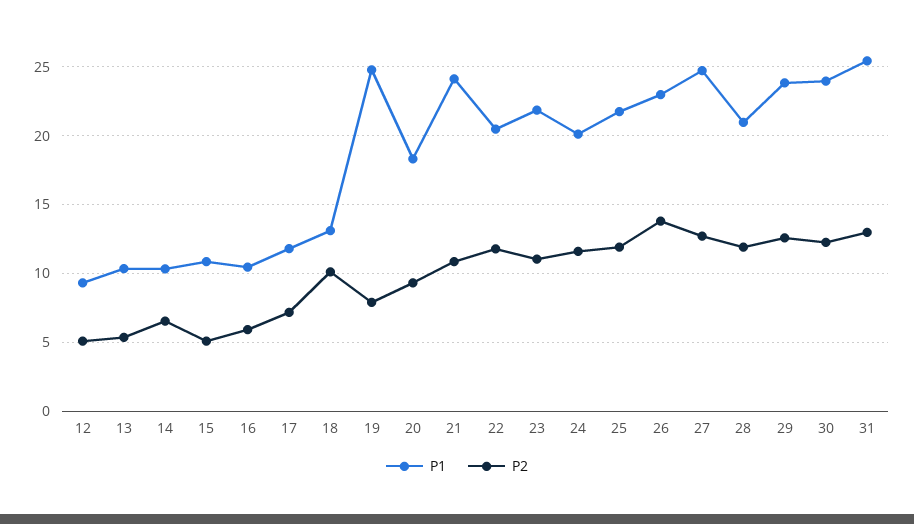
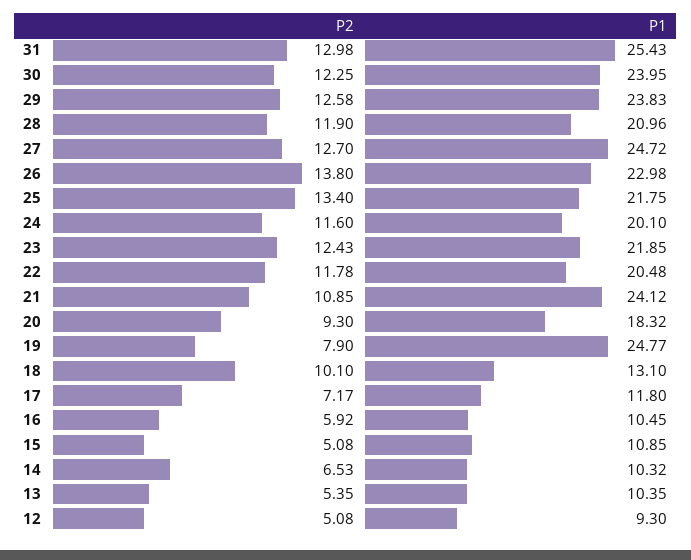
P2, 23: 11 -> 12.43
P2, 25: 12 -> 13.4

